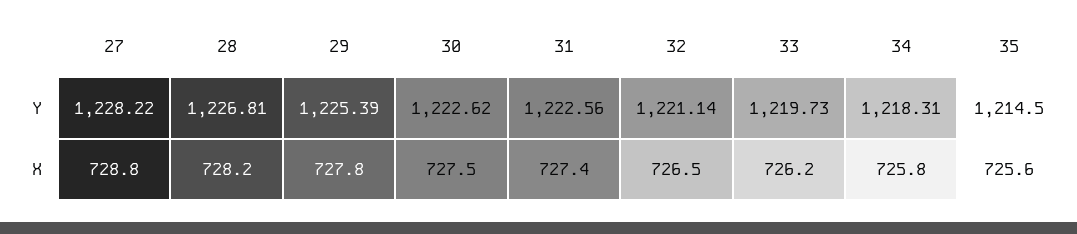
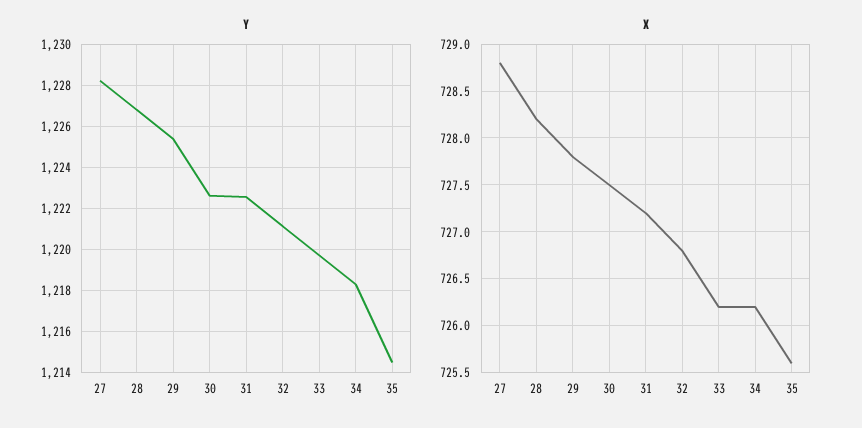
X, 31: 727.4 -> 727.2
X, 32: 726.5 -> 726.8
X, 34: 725.8 -> 726.2

